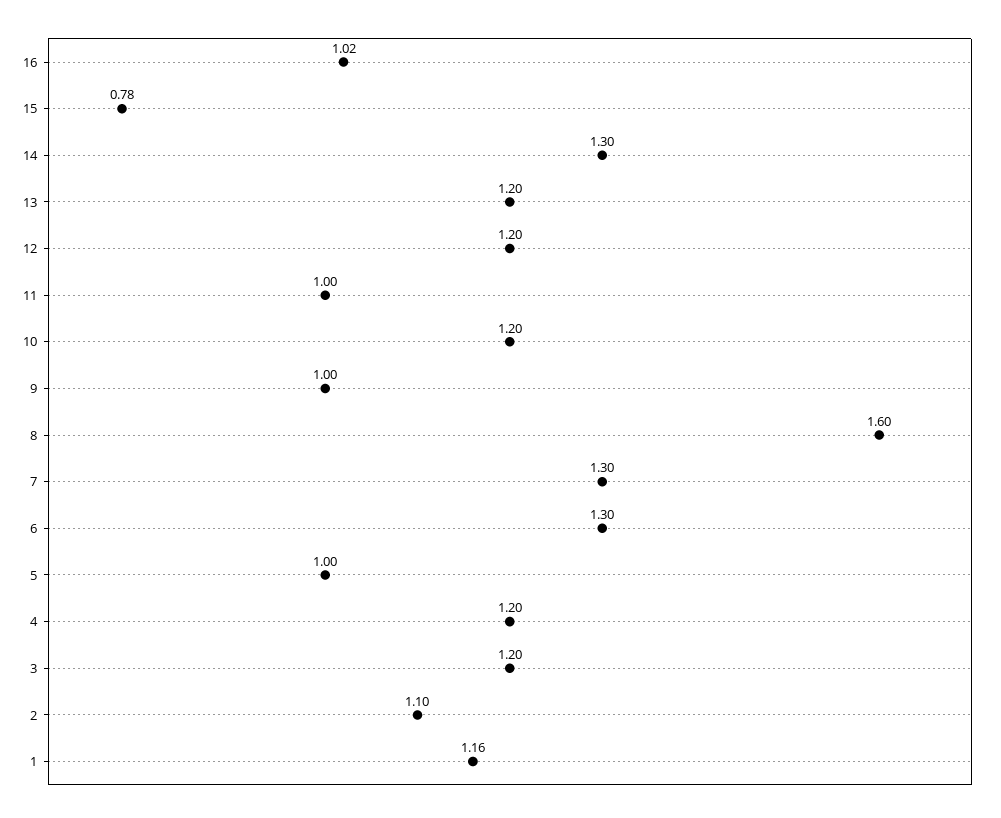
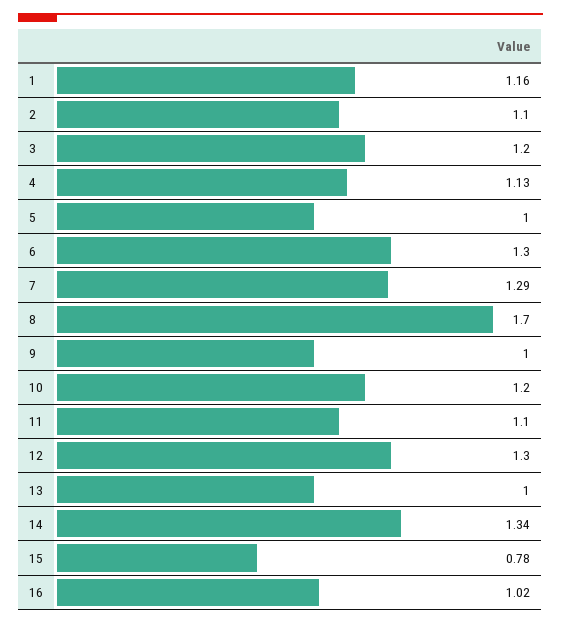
14: 1.3 -> 1.34
13: 1.2 -> 1
12: 1.2 -> 1.3
11: 1 -> 1.1
8: 1.6 -> 1.7
7: 1.3 -> 1.29
4: 1.2 -> 1.13

